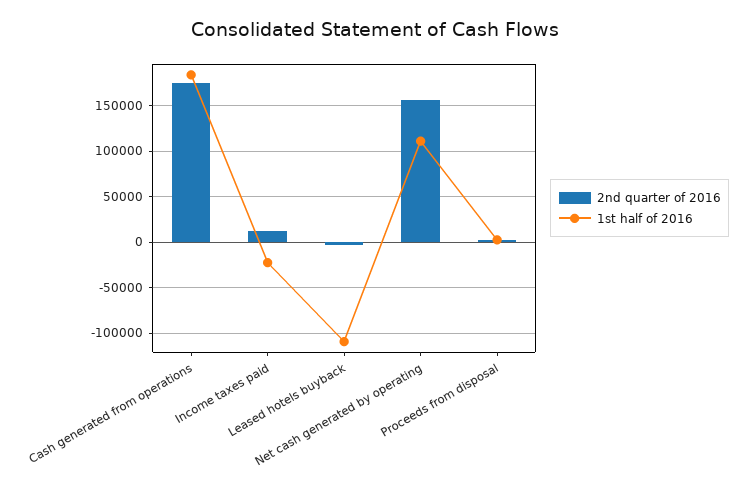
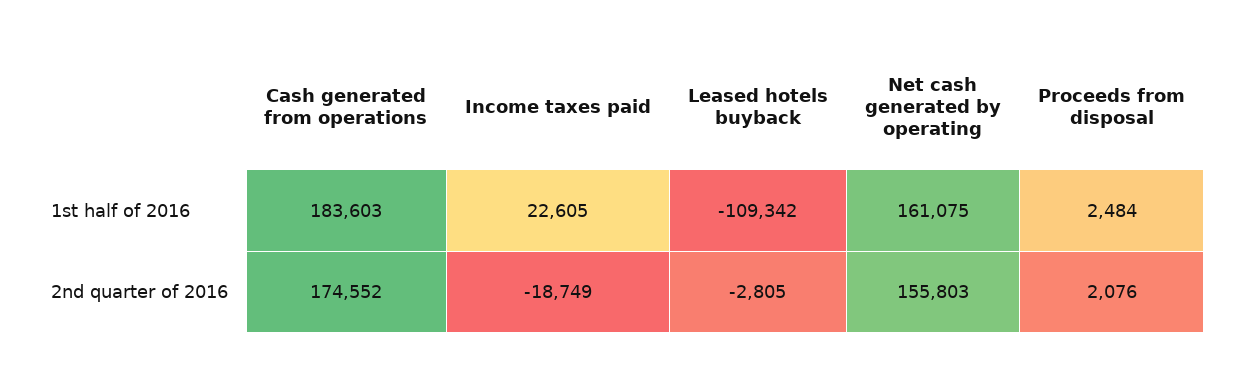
2nd quarter of 2016, Income taxes paid: 10000 -> -18749
1st half of 2016, Income taxes paid: -20000 -> 22605
1st half of 2016, Net cash generated by operating: 110000 -> 161075

